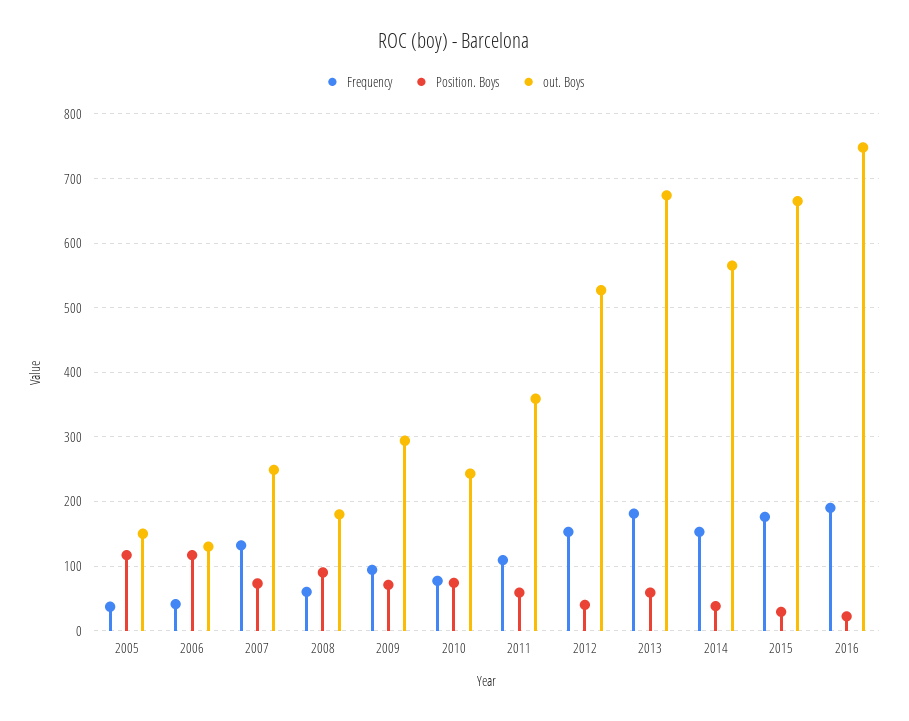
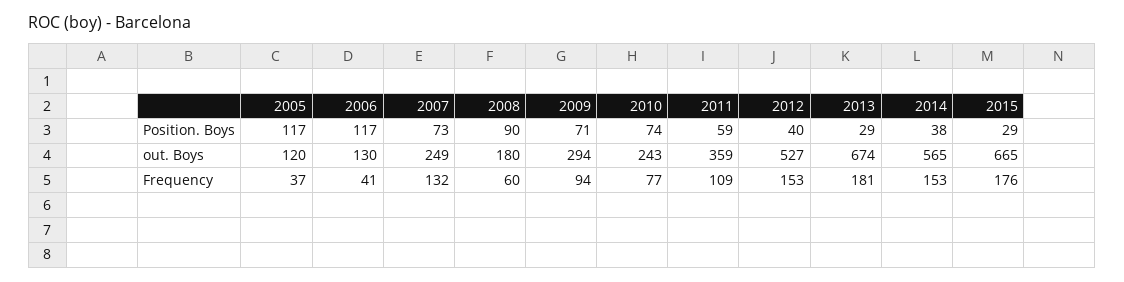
out. Boys, 2005: 150 -> 120
Position. Boys, 2013: 60 -> 29
Frequency, 2016: 190 -> none
Position. Boys, 2016: 20 -> none
out. Boys, 2016: 750 -> none

